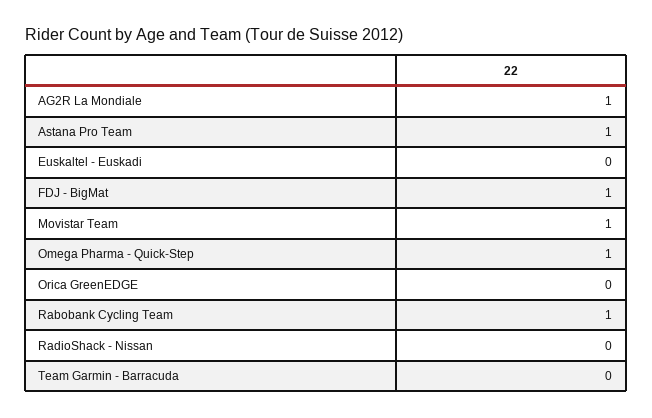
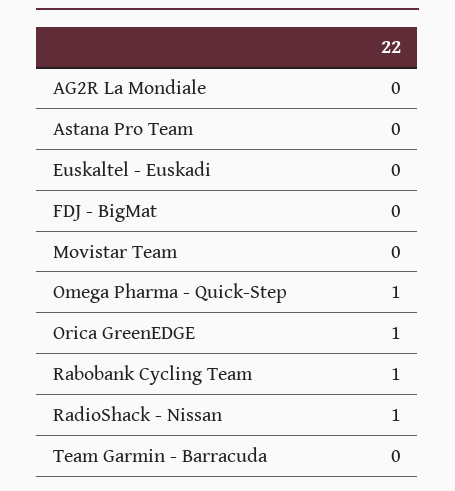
AG2R La Mondiale: 1 -> 0
Astana Pro Team: 1 -> 0
FDJ - BigMat: 1 -> 0
Movistar Team: 1 -> 0
Orica GreenEDGE: 0 -> 1
RadioShack - Nissan: 0 -> 1

